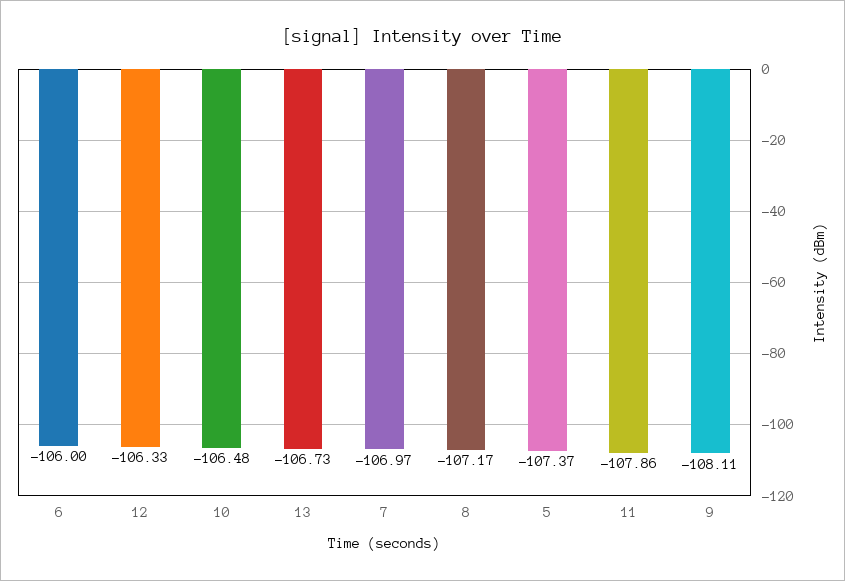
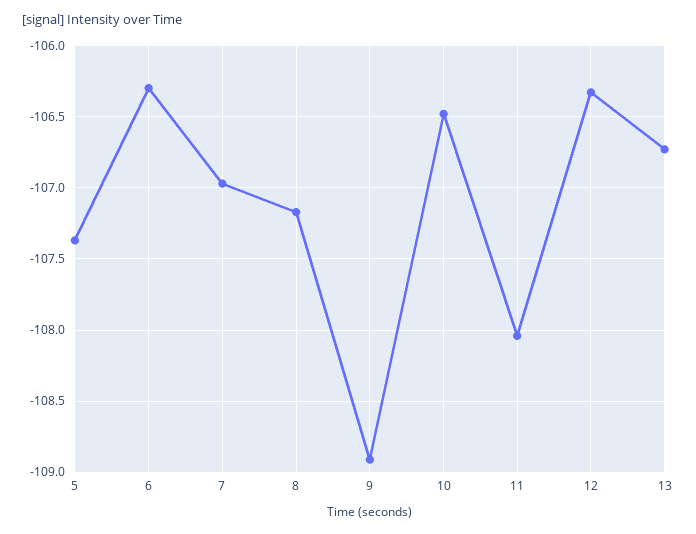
6: -106 -> -106.3
11: -107.86 -> -108.05
9: -108.11 -> -108.9

